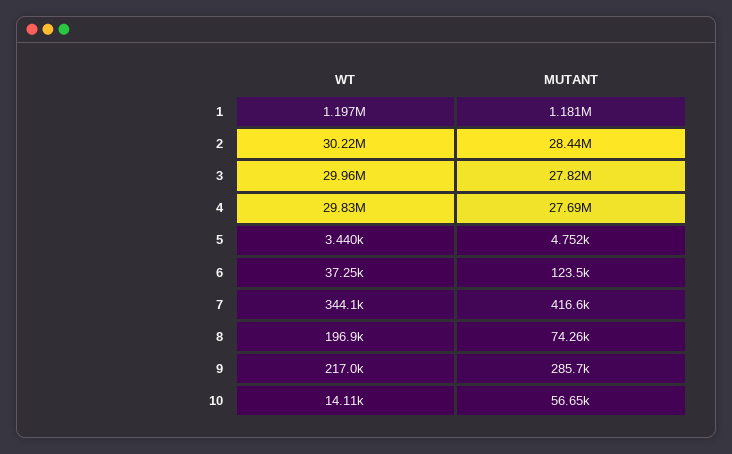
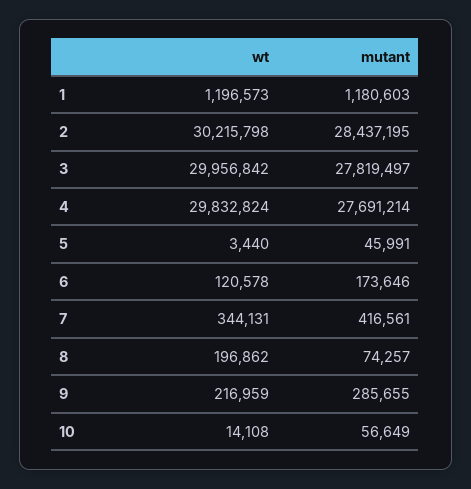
MUTANT, 5: 4752 -> 45991
WT, 6: 37250 -> 120578
MUTANT, 6: 123500 -> 173646

